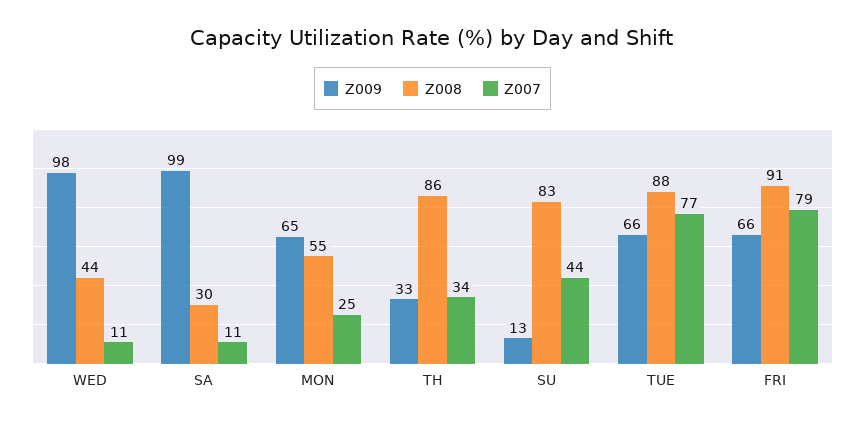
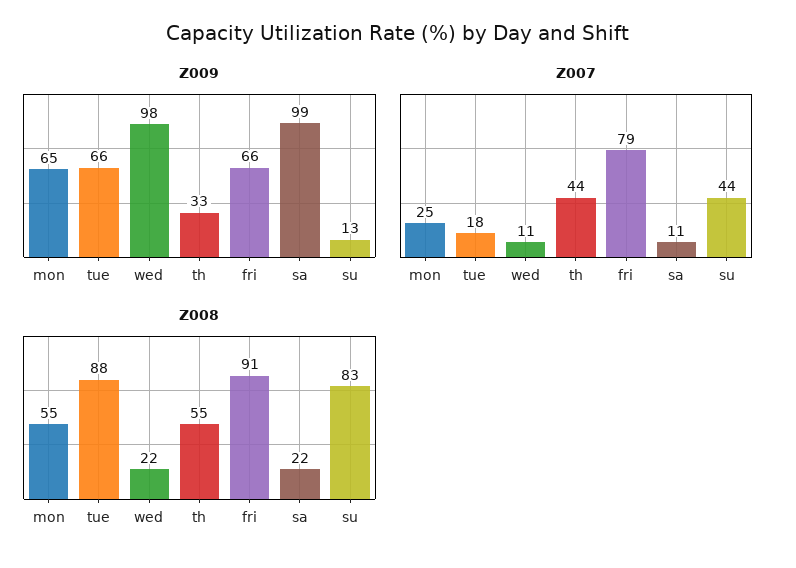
Z008, WED: 44 -> 22
Z008, SA: 30 -> 22
Z008, TH: 86 -> 55
Z007, TH: 34 -> 44
Z007, TUE: 77 -> 18

